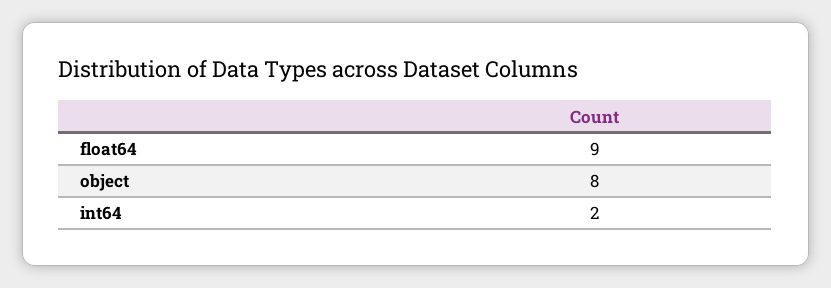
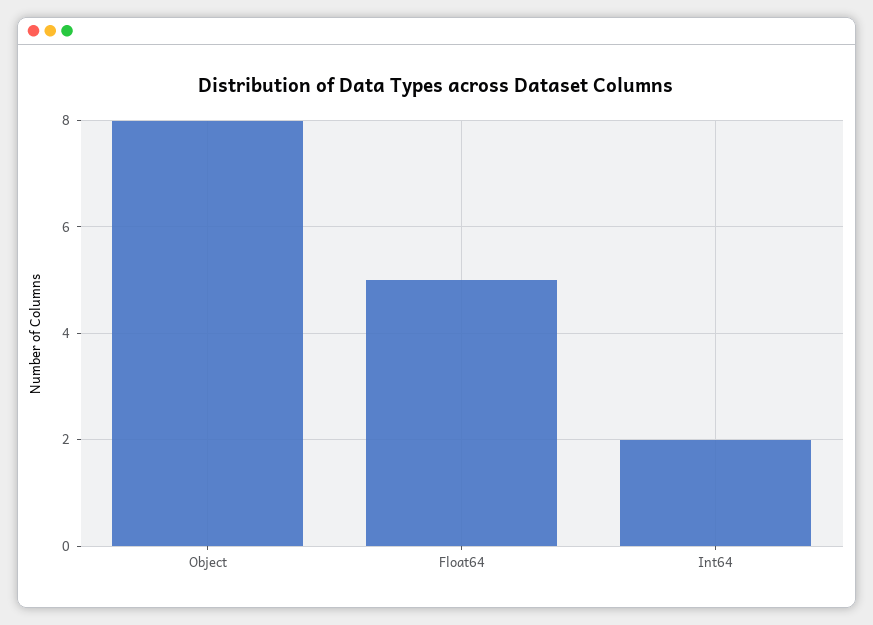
float64: 9 -> 5

